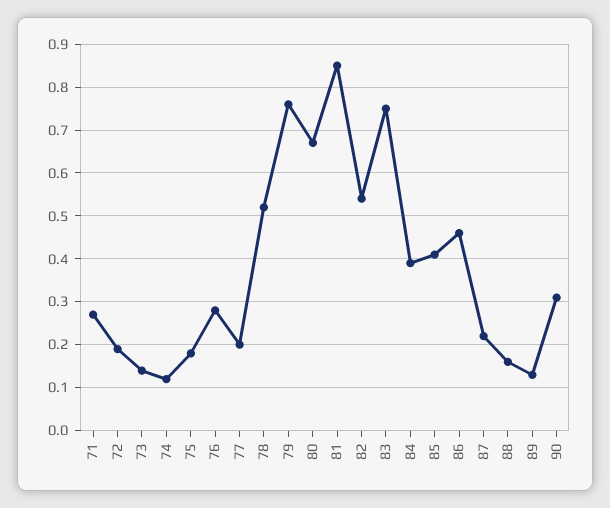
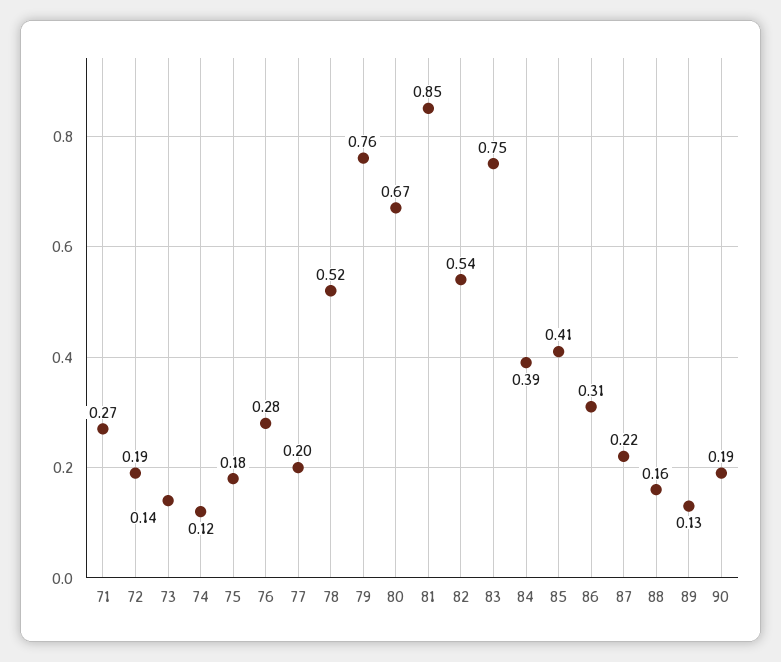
86: 0.45 -> 0.31
90: 0.3 -> 0.19

